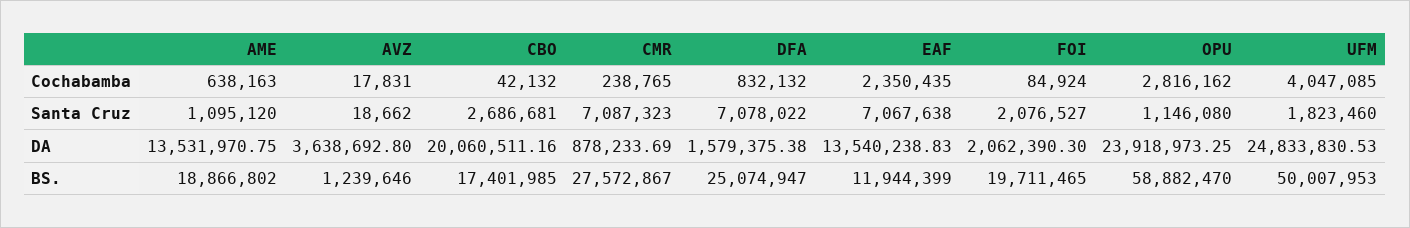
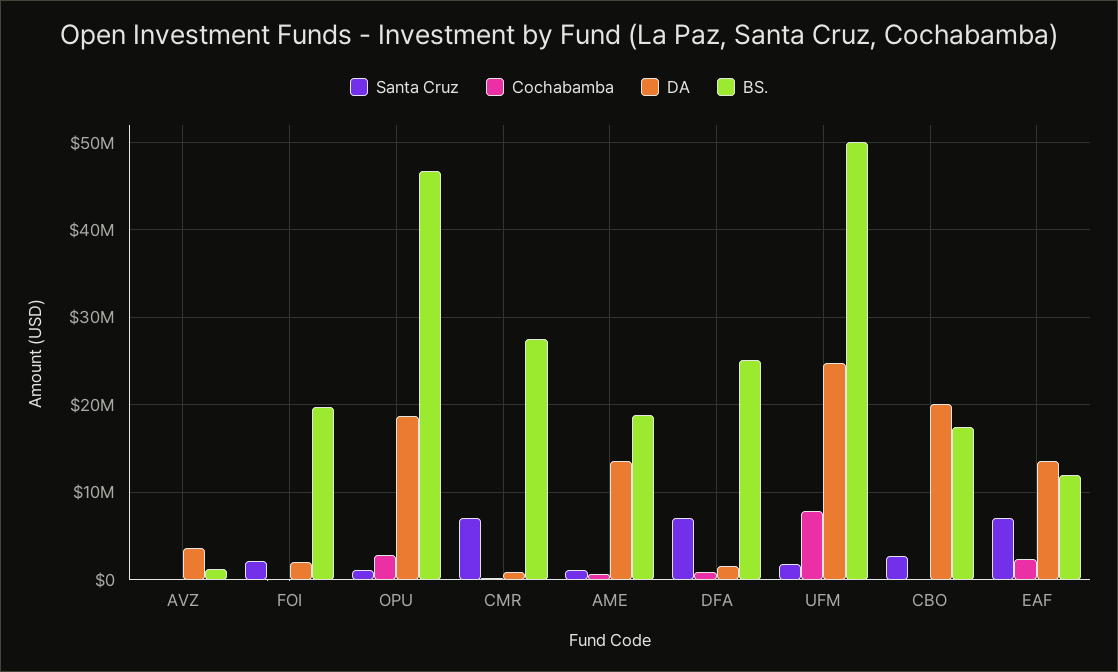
Cochabamba, UFM: 4047085 -> 8000000
DA, OPU: 23918973.25 -> 19000000
BS., OPU: 58882470 -> 47000000

